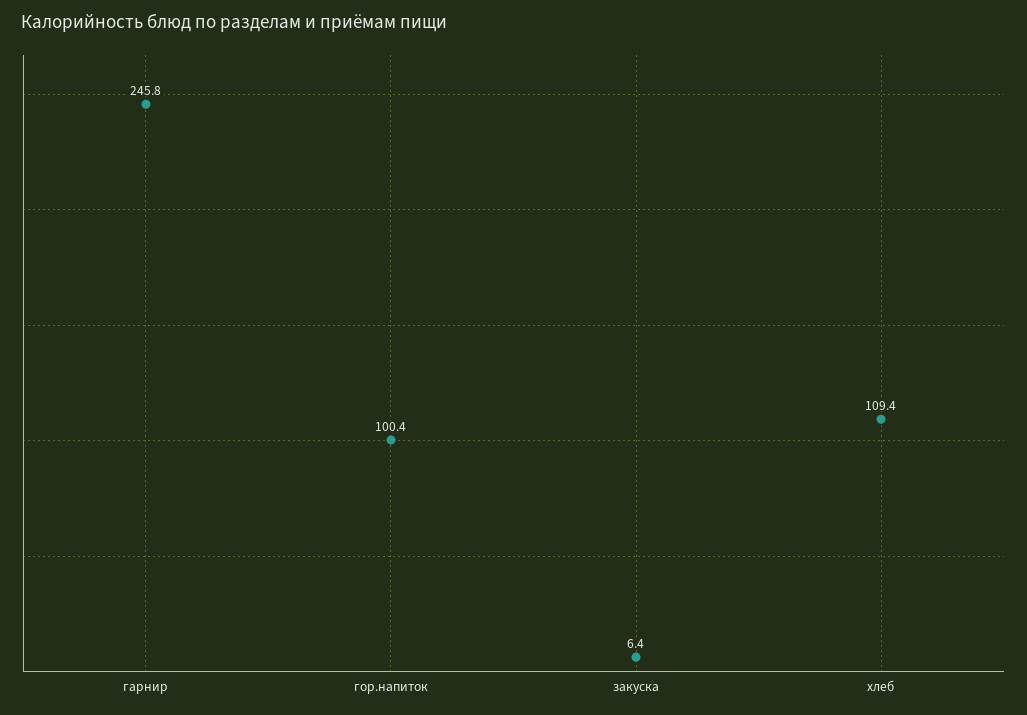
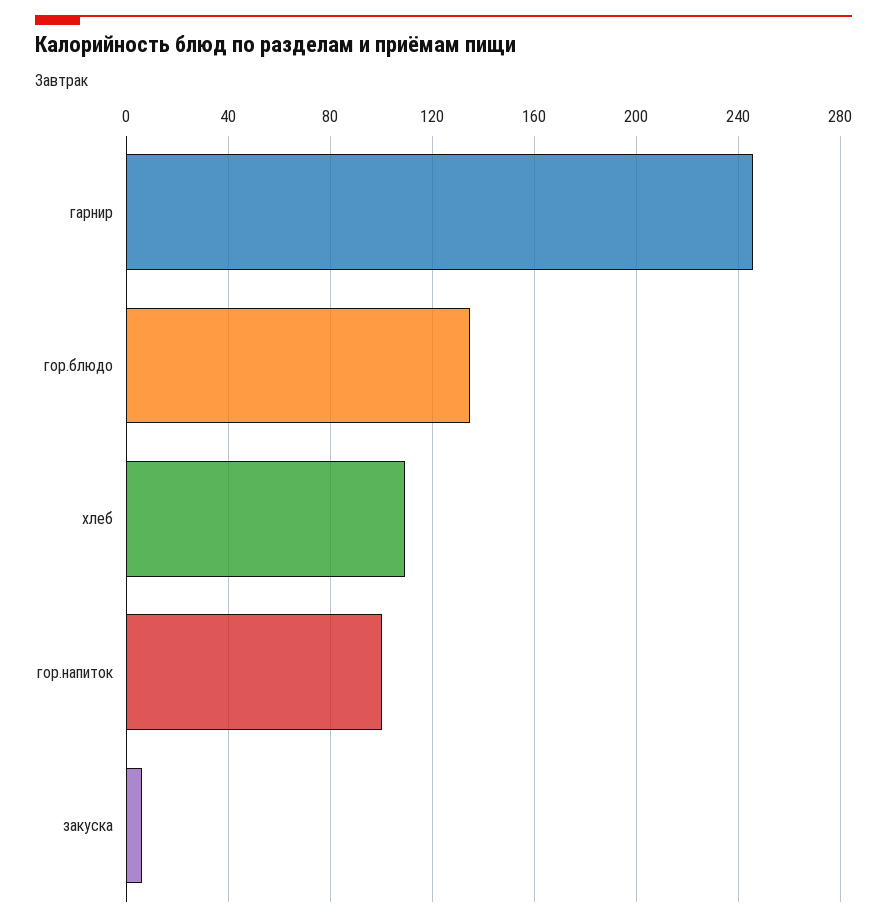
гор.блюдо: none -> 135

